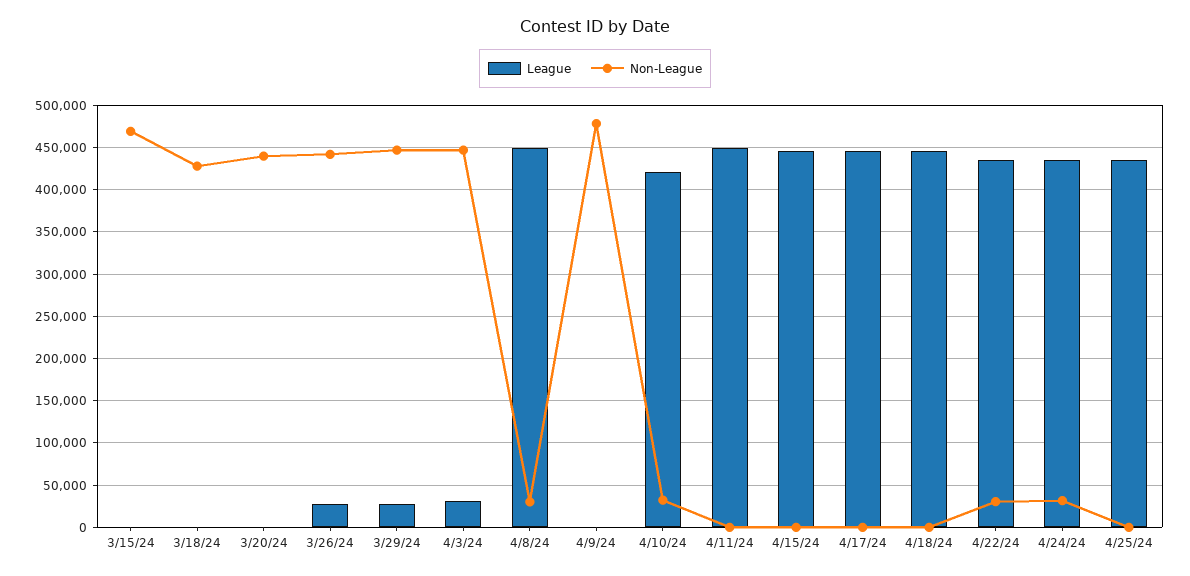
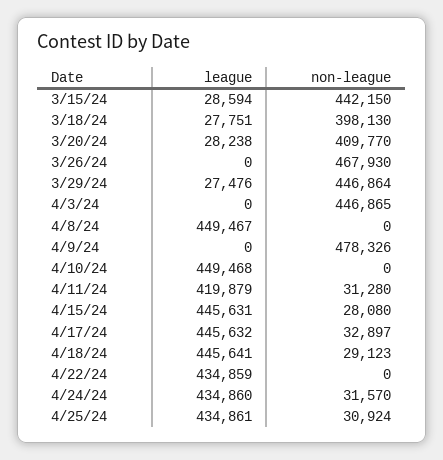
League, 3/15/24: 0 -> 28594
Non-League, 3/15/24: 470000 -> 442150
League, 3/18/24: 0 -> 27751
Non-League, 3/18/24: 430000 -> 398130
League, 3/20/24: 0 -> 28238
Non-League, 3/20/24: 440000 -> 409770
League, 3/26/24: 30000 -> 0
Non-League, 3/26/24: 440000 -> 467930
League, 4/3/24: 30000 -> 0
Non-League, 4/8/24: 30000 -> 0
League, 4/10/24: 420000 -> 449468
Non-League, 4/10/24: 30000 -> 0
League, 4/11/24: 450000 -> 419879
Non-League, 4/11/24: 0 -> 31280
Non-League, 4/15/24: 0 -> 28080
Non-League, 4/17/24: 0 -> 32897
Non-League, 4/18/24: 0 -> 29123
Non-League, 4/22/24: 30000 -> 0
Non-League, 4/25/24: 0 -> 30924

